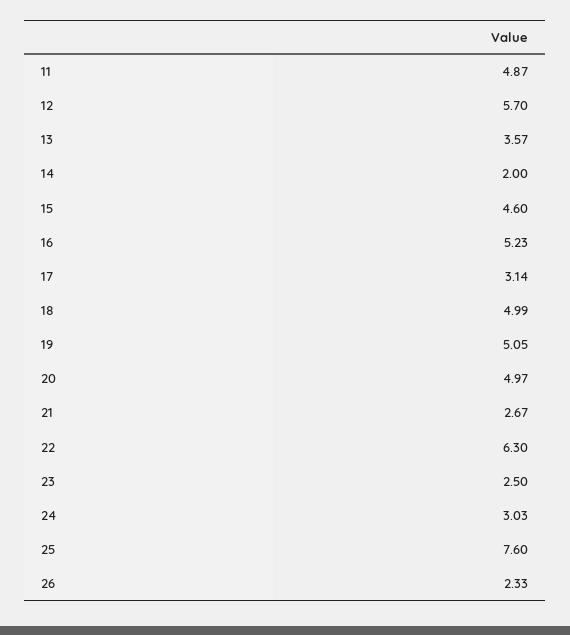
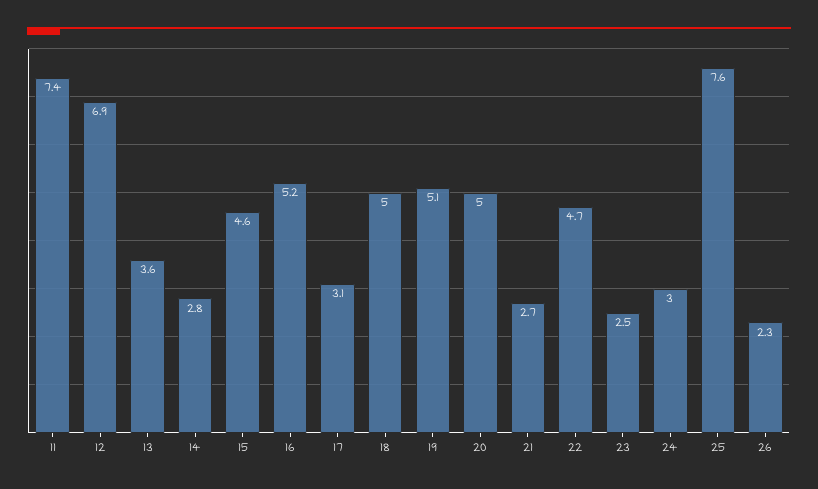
11: 4.87 -> 7.4
12: 5.7 -> 6.9
14: 2 -> 2.8
22: 6.3 -> 4.7

